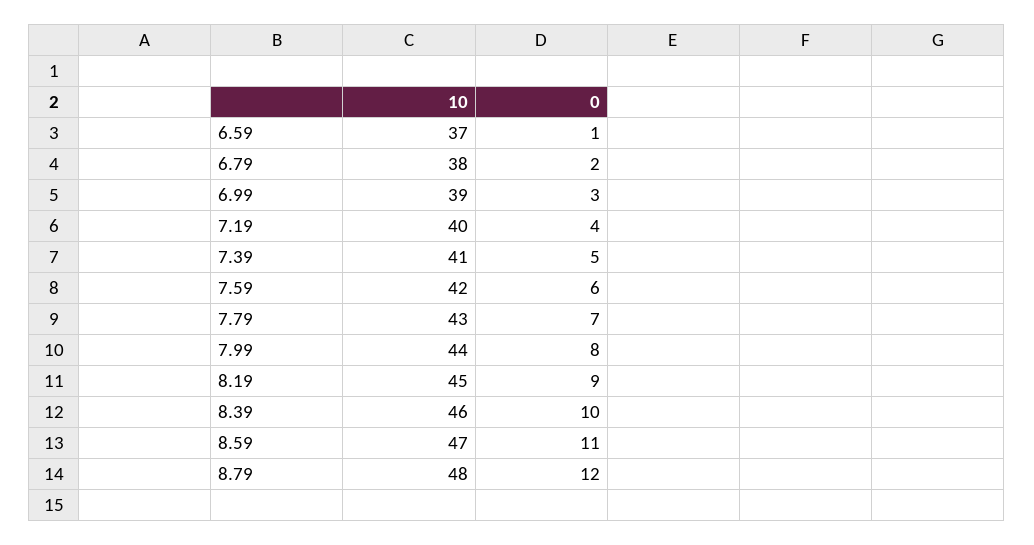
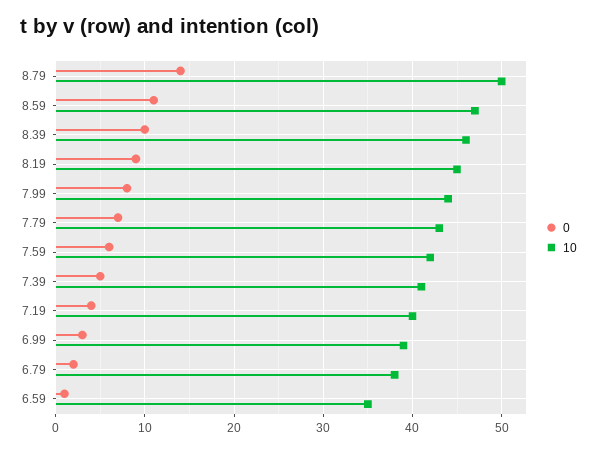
10, 6.59: 37 -> 35
10, 8.79: 48 -> 50
0, 8.79: 12 -> 14

